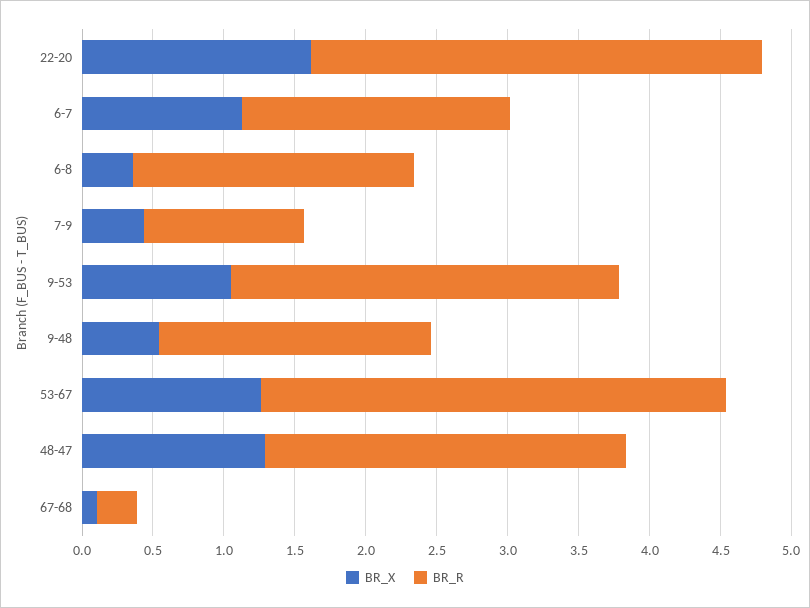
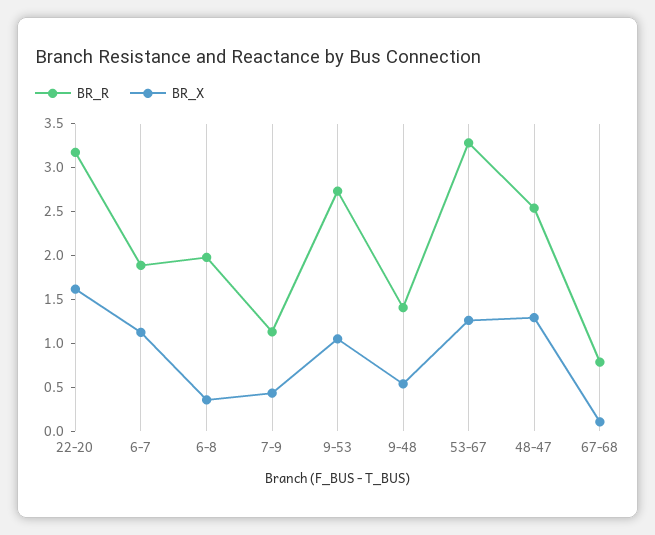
BR_R, 9-48: 1.9 -> 1.4
BR_R, 67-68: 0.3 -> 0.8

